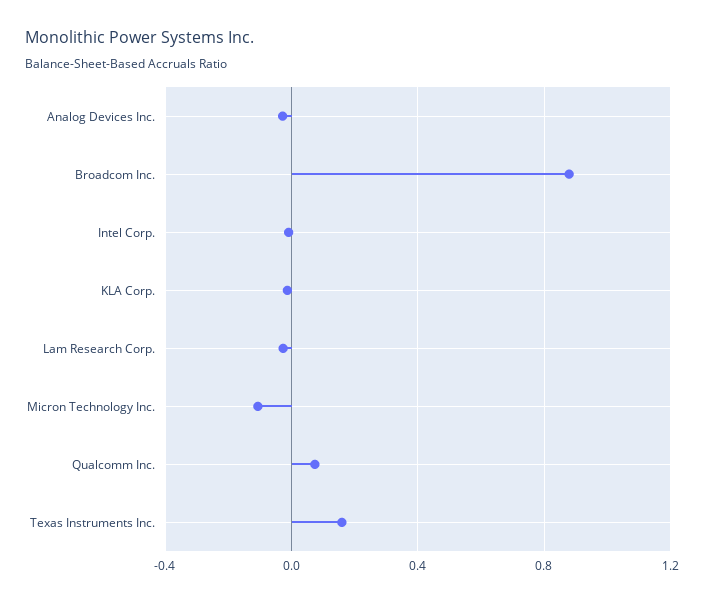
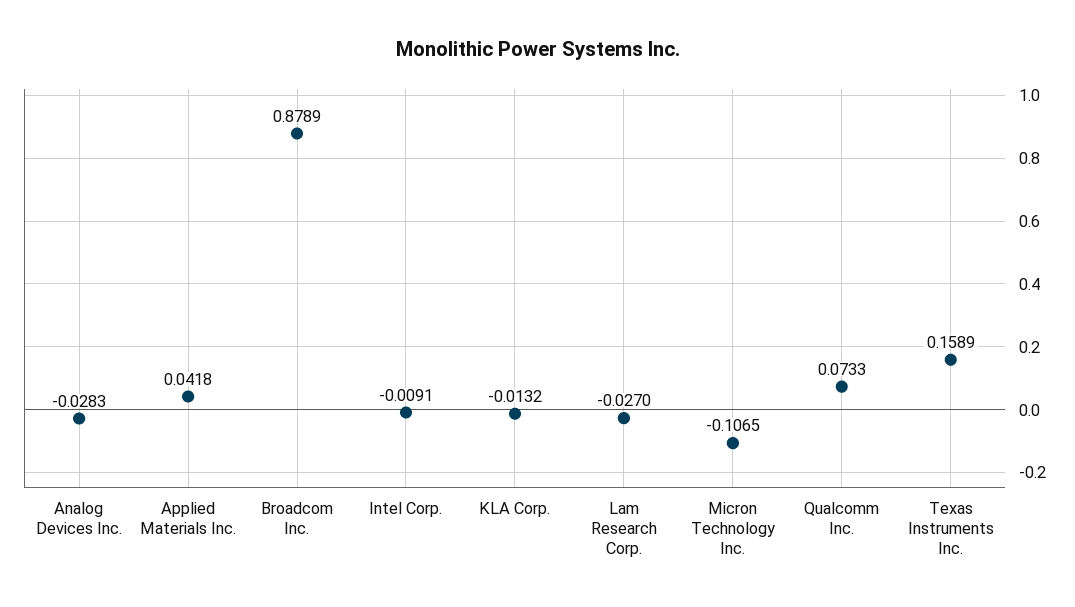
Applied Materials Inc.: none -> 0.0418

